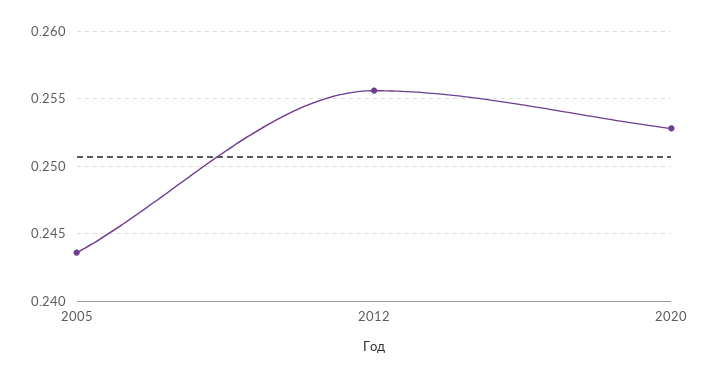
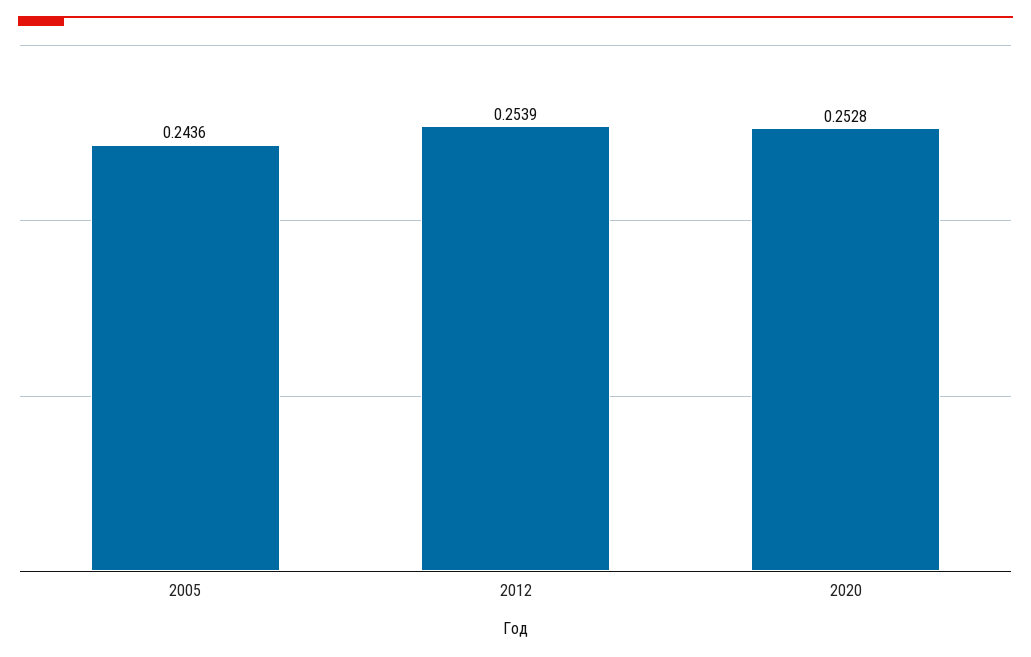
2012: 0.2555 -> 0.2539

